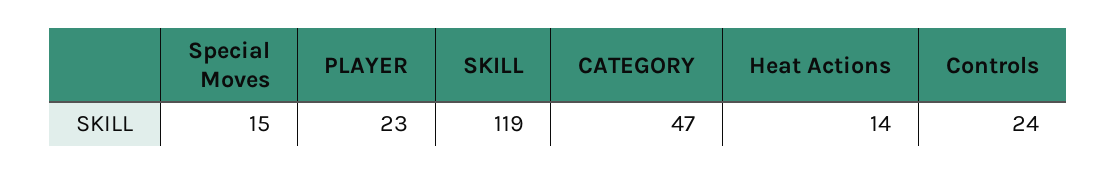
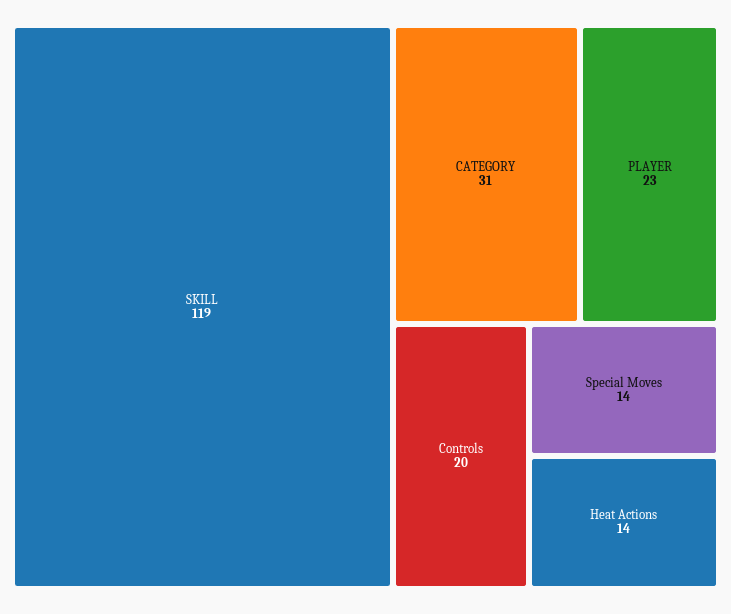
Special Moves: 15 -> 14
CATEGORY: 47 -> 31
Controls: 24 -> 20

